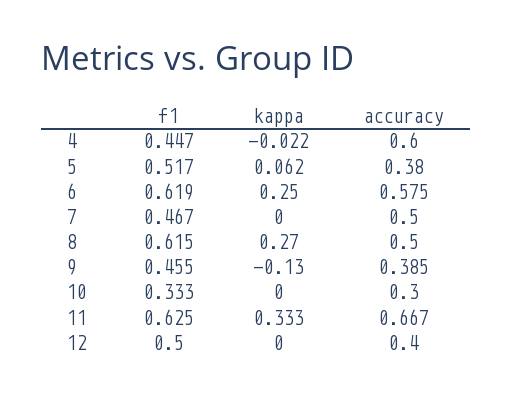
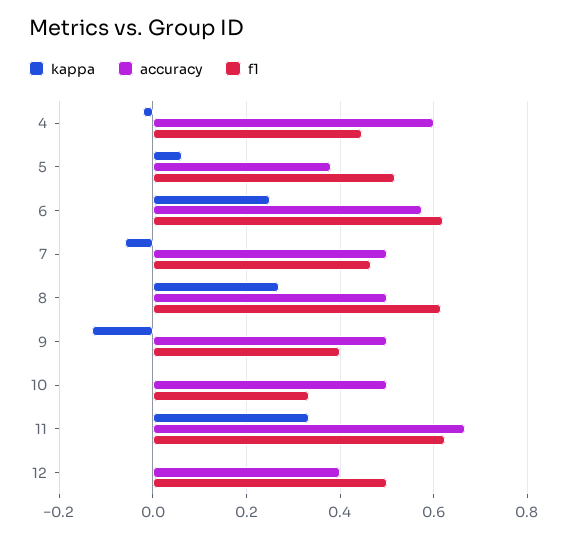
kappa, 7: 0 -> -0.06
f1, 9: 0.455 -> 0.4
accuracy, 9: 0.385 -> 0.5
accuracy, 10: 0.3 -> 0.5

